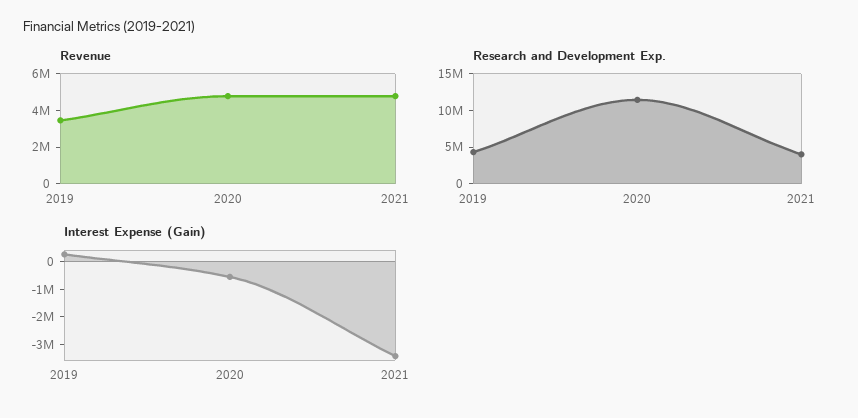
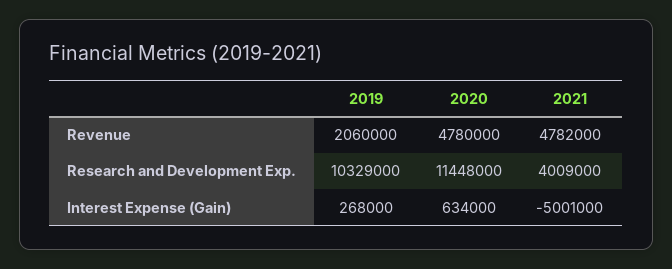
Revenue, 2019: 3500000 -> 2060000
Research and Development Exp., 2019: 5000000 -> 10329000
Interest Expense (Gain), 2020: -500000 -> 634000
Interest Expense (Gain), 2021: -3500000 -> -5001000

